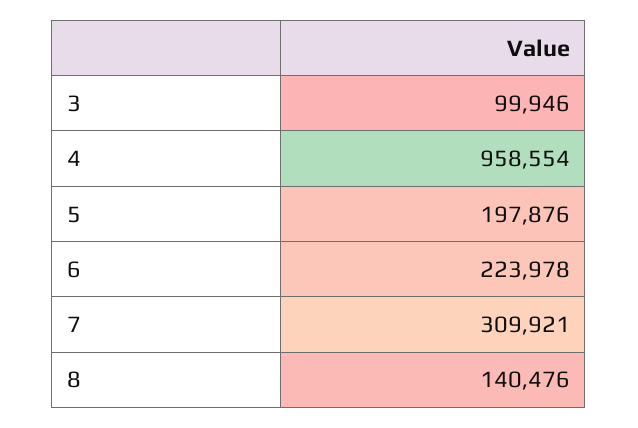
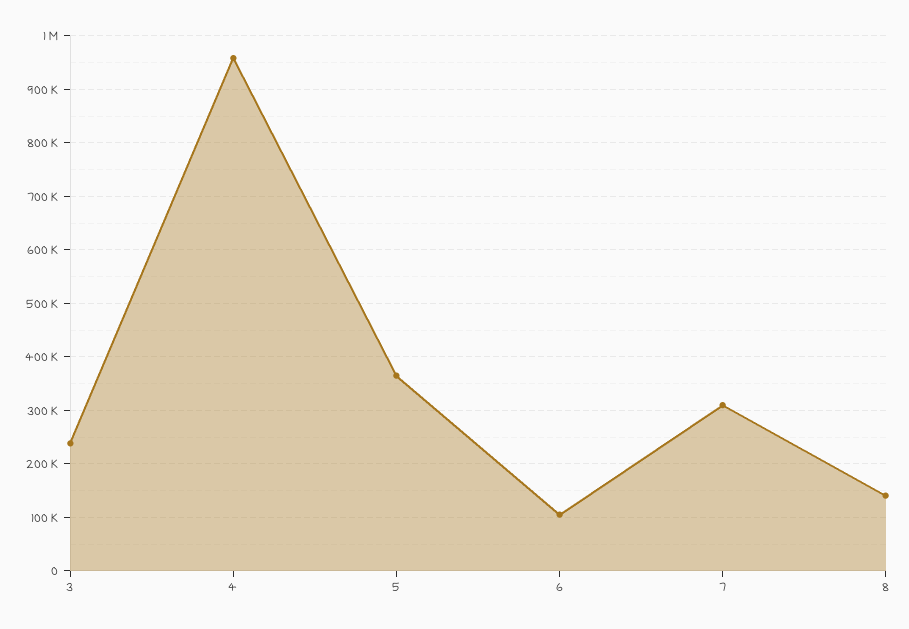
3: 99946 -> 240000
5: 197876 -> 360000
6: 223978 -> 100000

